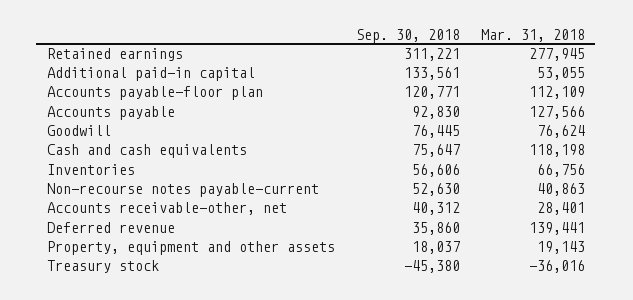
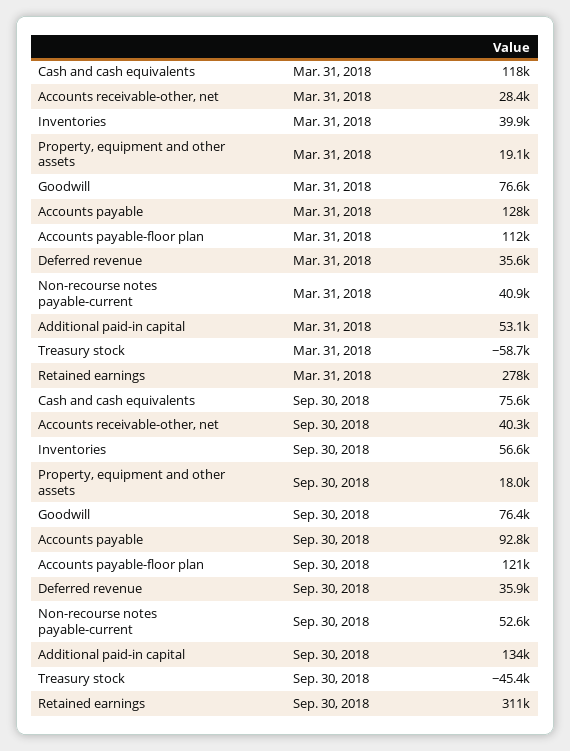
Mar. 31, 2018, Inventories: 66756 -> 39900
Mar. 31, 2018, Deferred revenue: 139441 -> 35600
Mar. 31, 2018, Treasury stock: -36016 -> -58700

